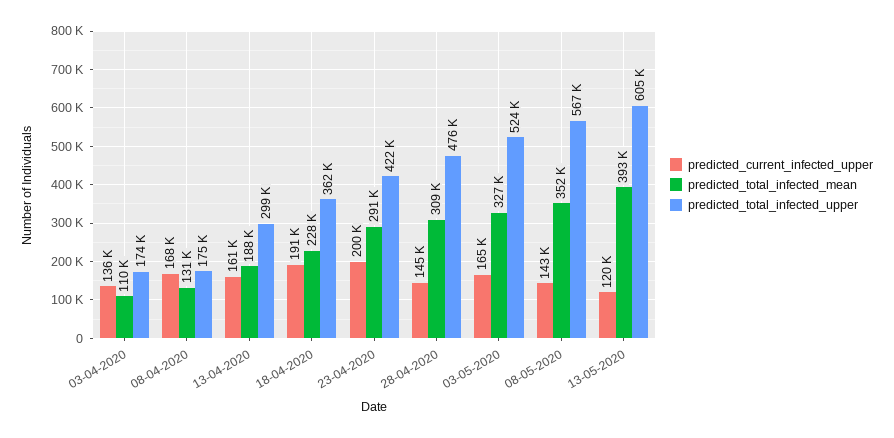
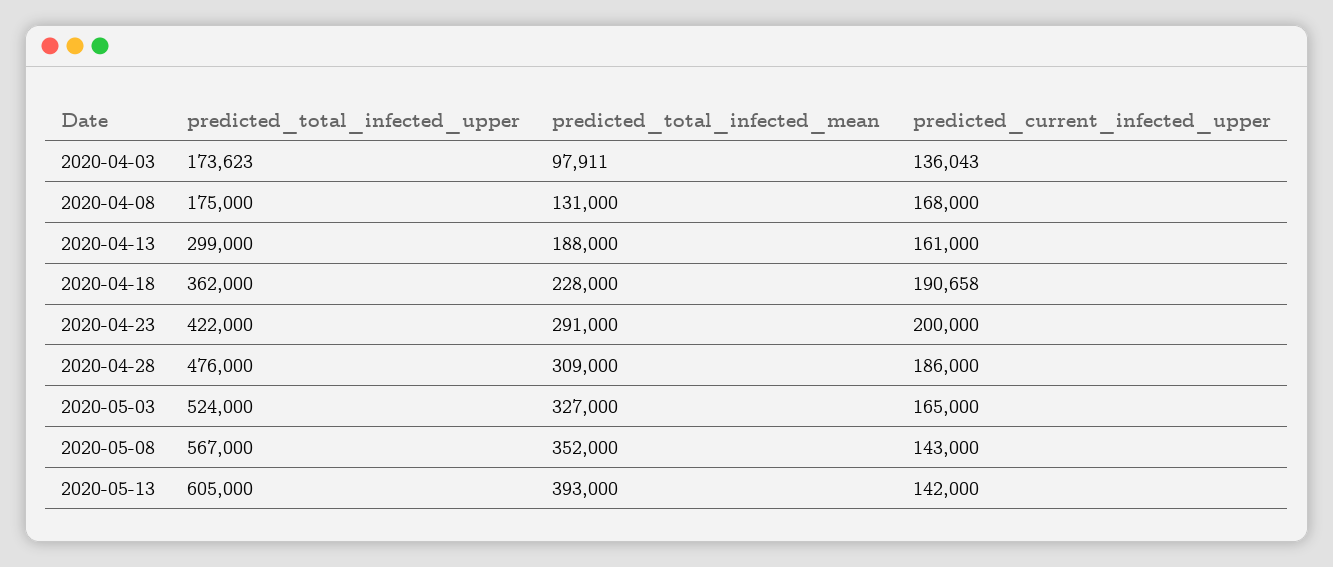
predicted_total_infected_mean, 03-04-2020: 110000 -> 97911
predicted_current_infected_upper, 28-04-2020: 145000 -> 186000
predicted_current_infected_upper, 13-05-2020: 120000 -> 142000

